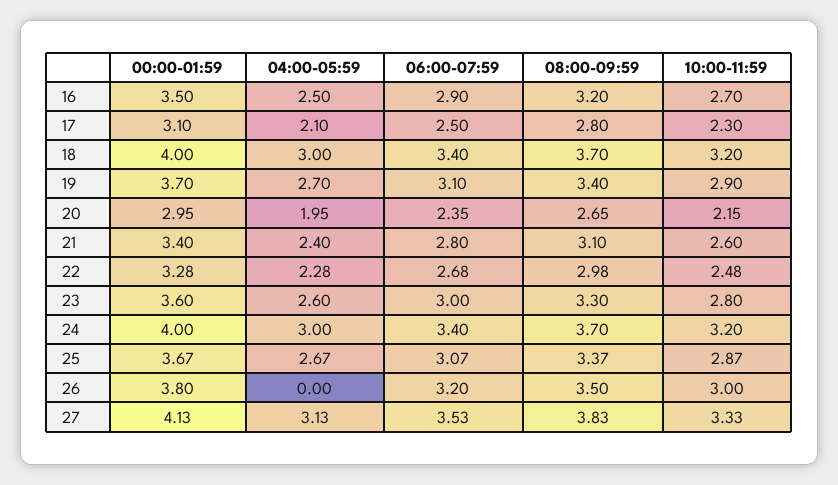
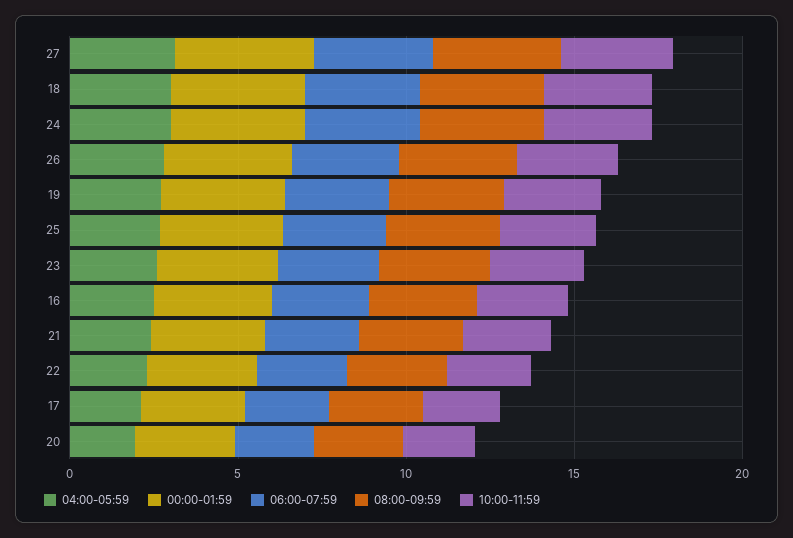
04:00-05:59, 26: 0 -> 3

